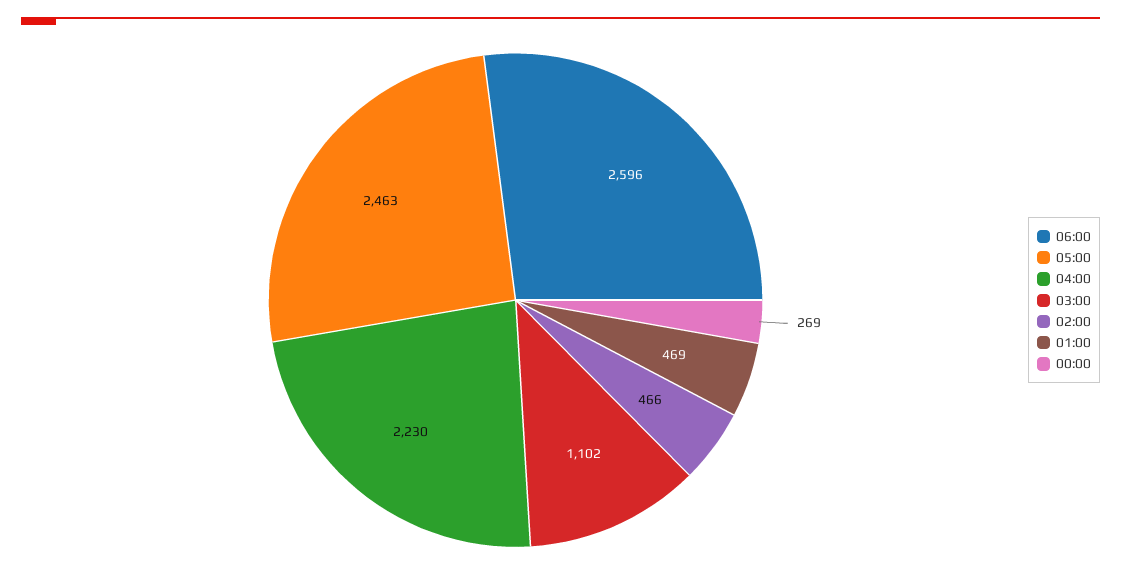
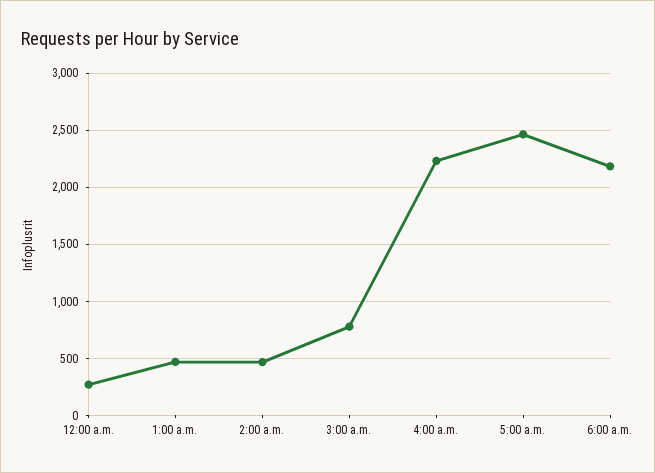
06:00: 2596 -> 2200
03:00: 1102 -> 800

